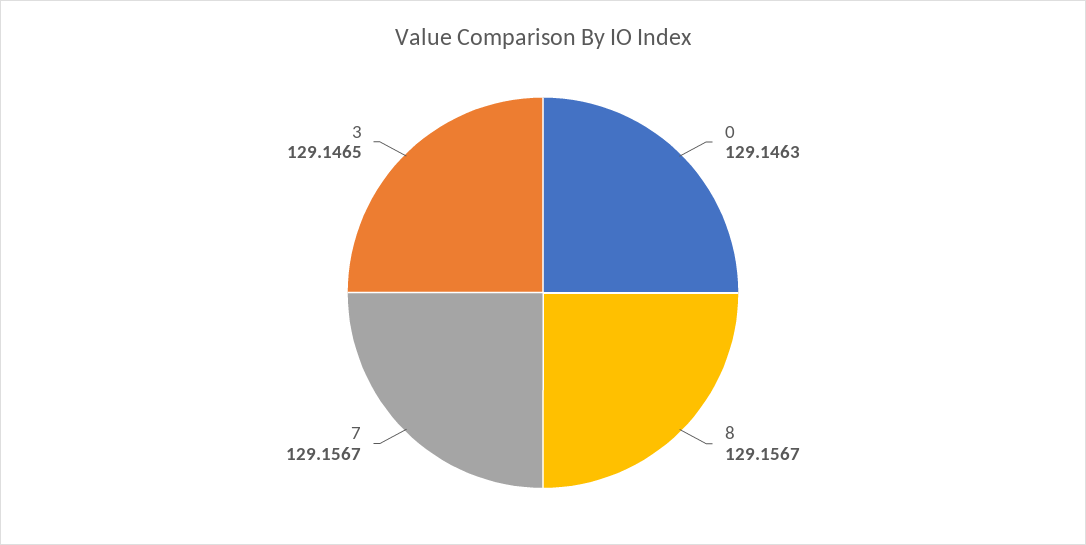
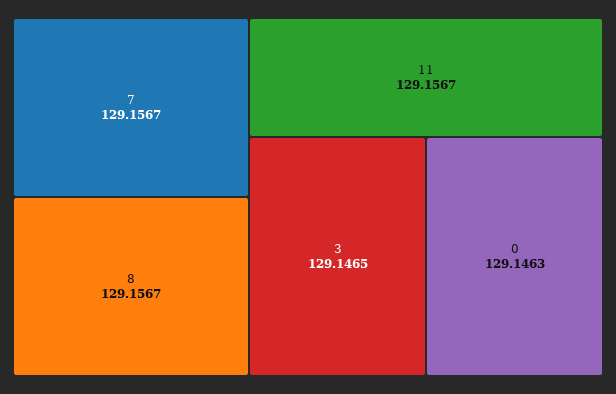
11: none -> 129.1567

